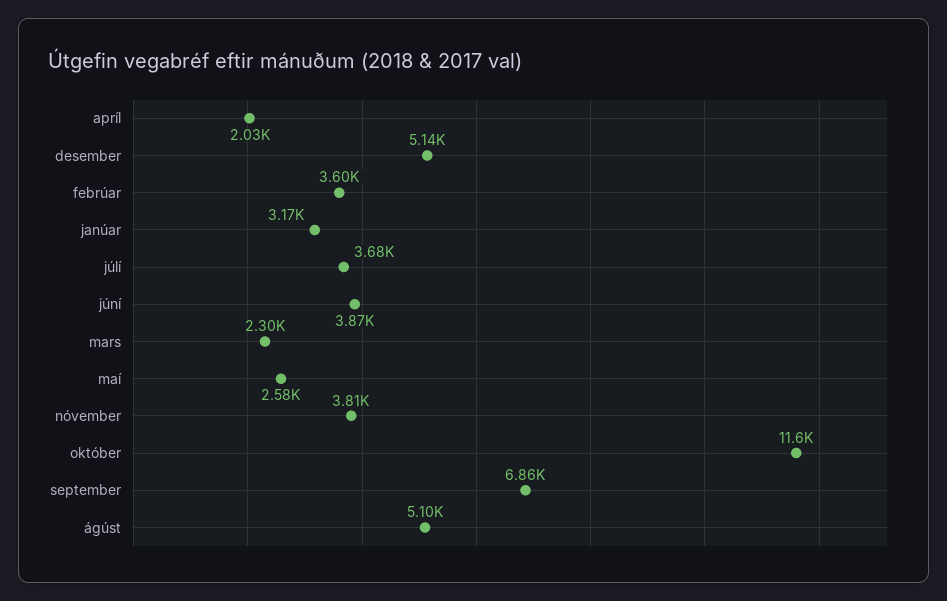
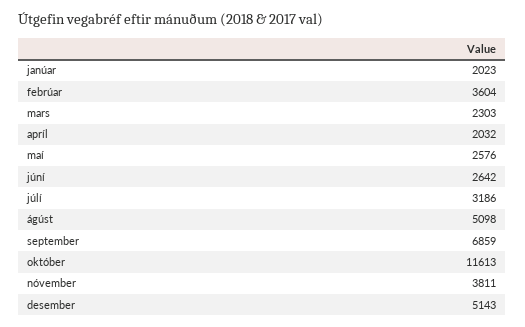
janúar: 3170 -> 2023
júlí: 3680 -> 3186
júní: 3870 -> 2642

